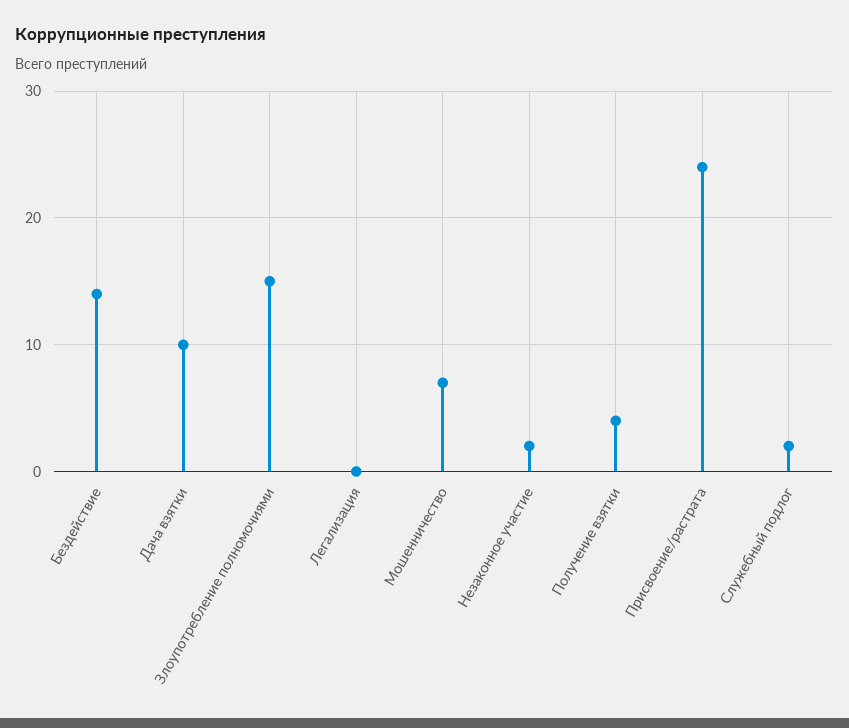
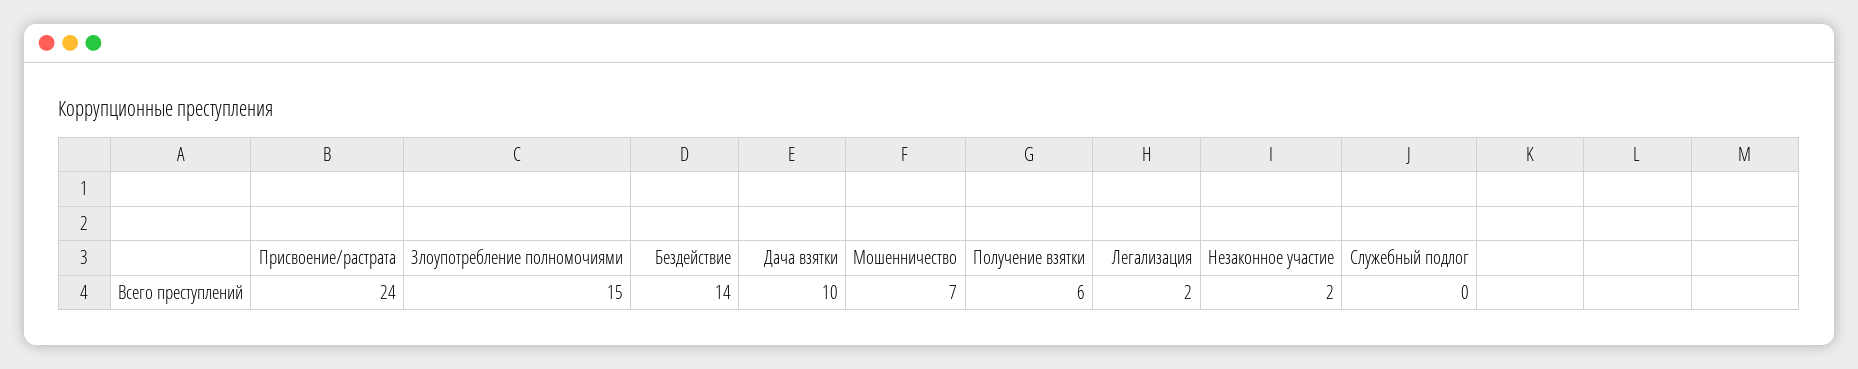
Легализация: 0 -> 2
Получение взятки: 4 -> 6
Служебный подлог: 2 -> 0

